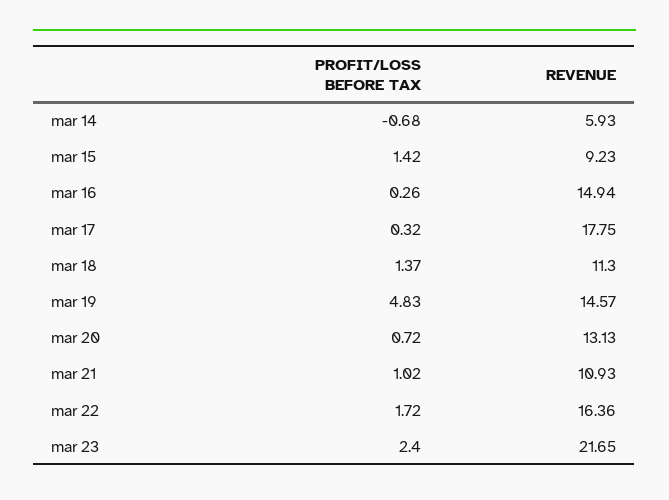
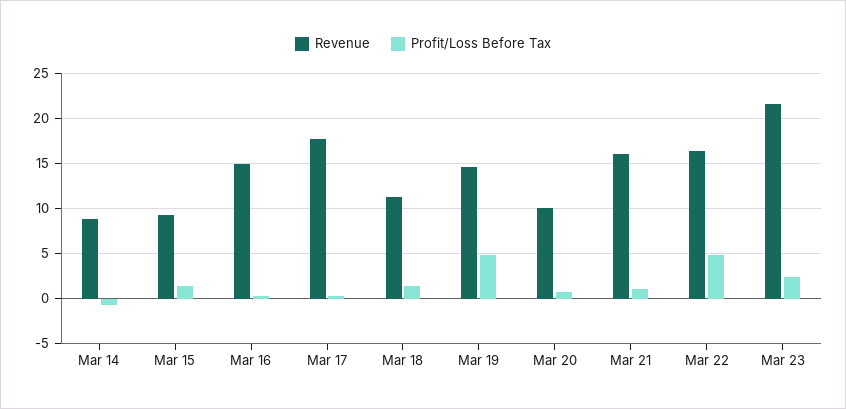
REVENUE, mar 14: 5.93 -> 9
REVENUE, mar 20: 13.13 -> 10
REVENUE, mar 21: 10.93 -> 16
PROFIT/LOSS BEFORE TAX, mar 22: 1.72 -> 5

